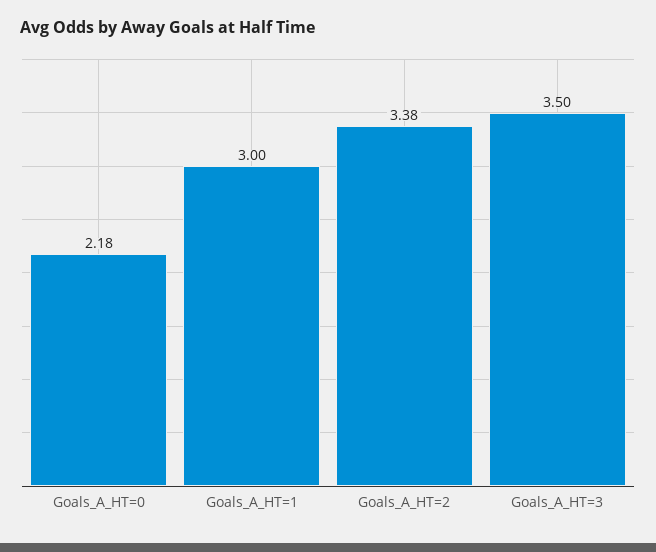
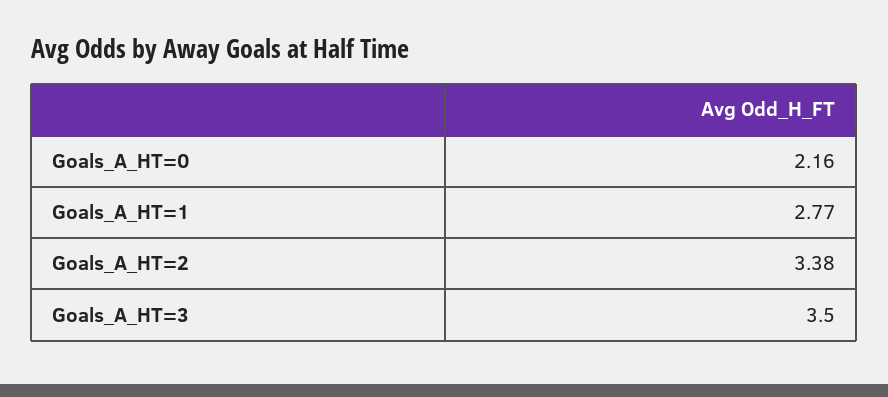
Goals_A_HT=0: 2.18 -> 2.16
Goals_A_HT=1: 3 -> 2.77

